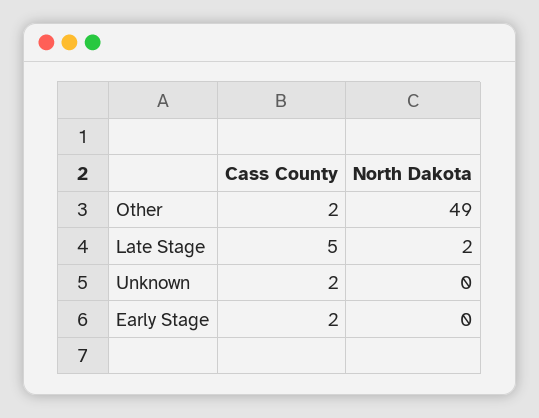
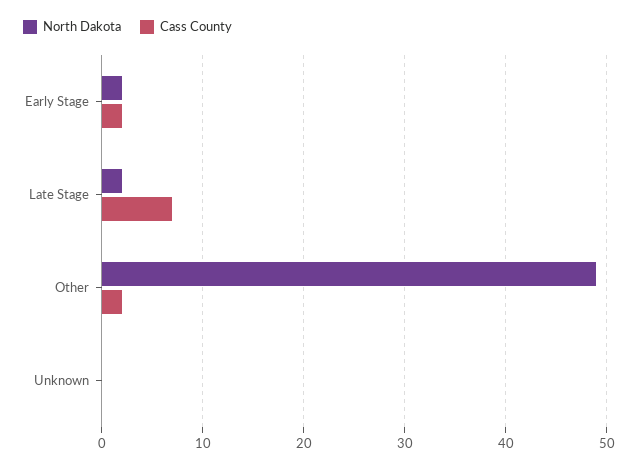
Cass County, Late Stage: 5 -> 7
Cass County, Unknown: 2 -> 0
North Dakota, Early Stage: 0 -> 2

